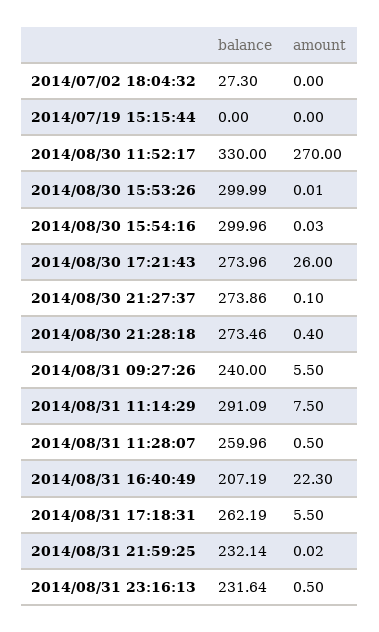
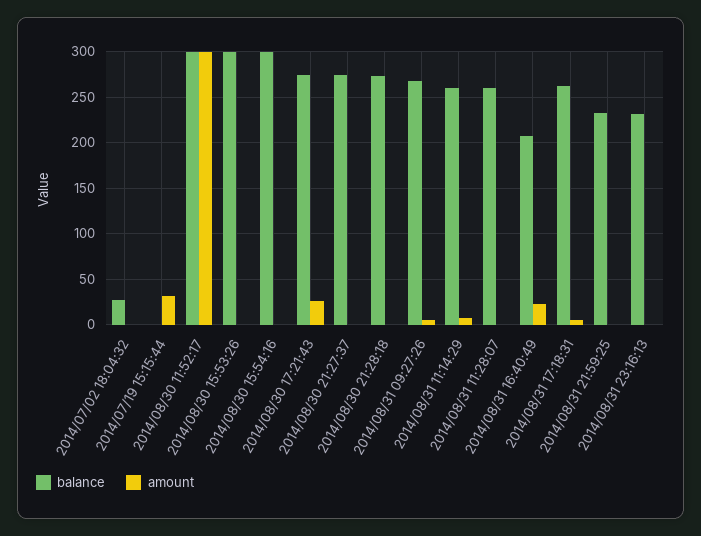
amount, 2014/07/19 15:15:44: 0 -> 30
balance, 2014/08/30 11:52:17: 330 -> 300
amount, 2014/08/30 11:52:17: 270 -> 300
balance, 2014/08/31 09:27:26: 240 -> 270
balance, 2014/08/31 11:14:29: 291.09 -> 260

